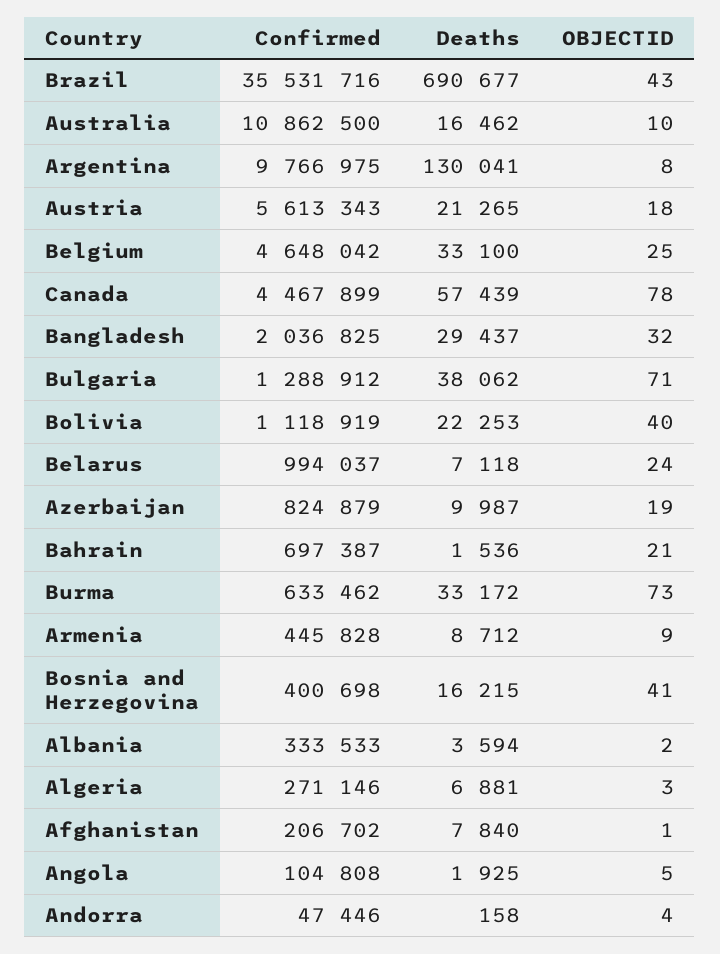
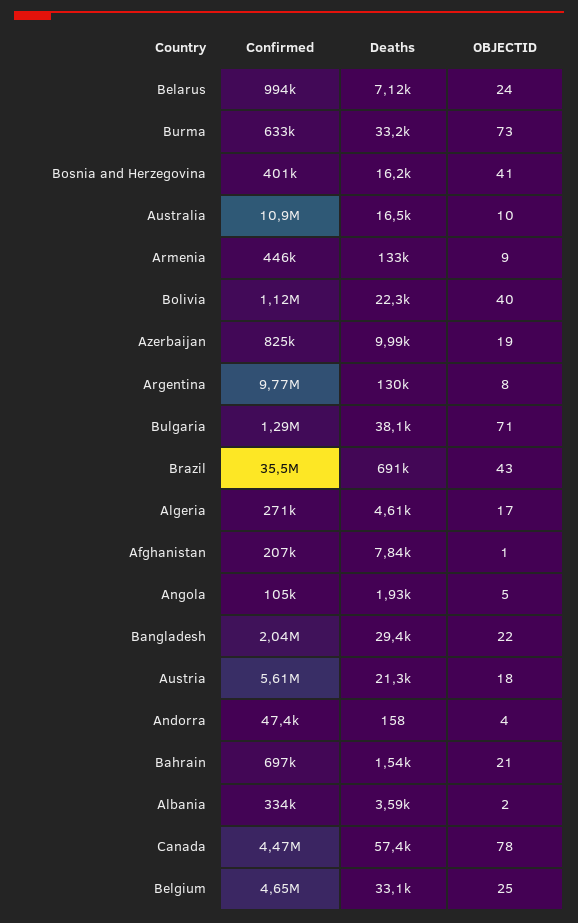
OBJECTID, Bangladesh: 32 -> 22
Deaths, Armenia: 8712 -> 133000
Deaths, Algeria: 6881 -> 4610
OBJECTID, Algeria: 3 -> 17

